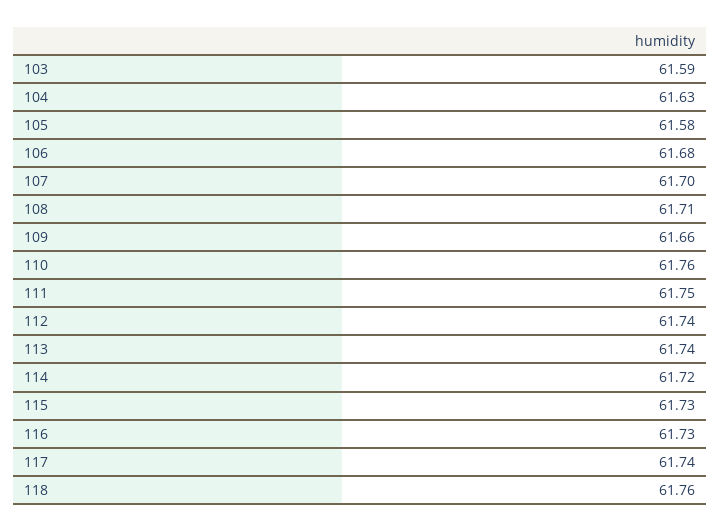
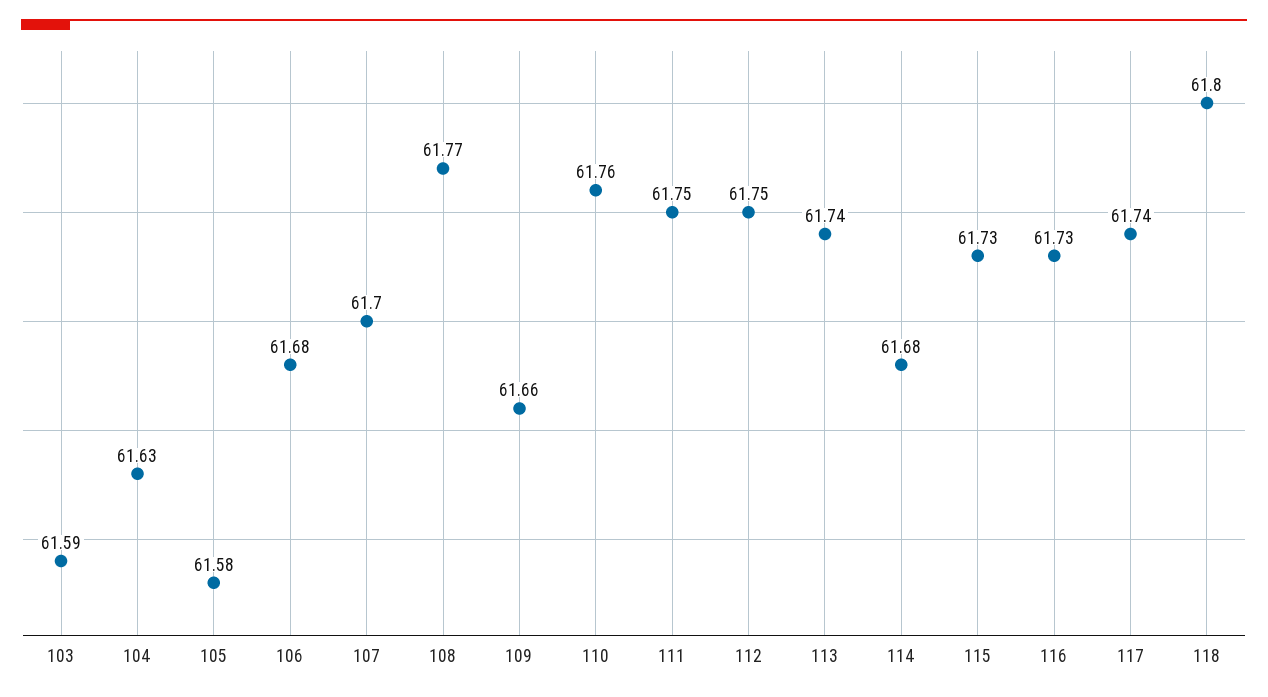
108: 61.71 -> 61.77
112: 61.74 -> 61.75
114: 61.72 -> 61.68
118: 61.76 -> 61.8

